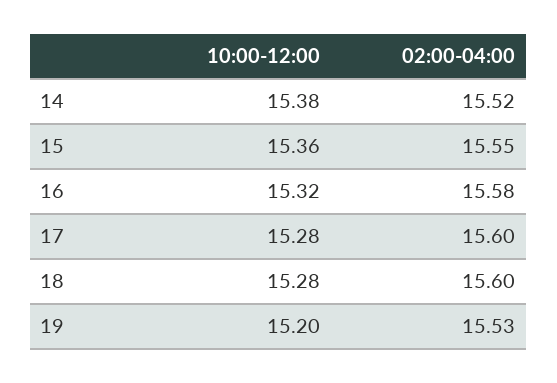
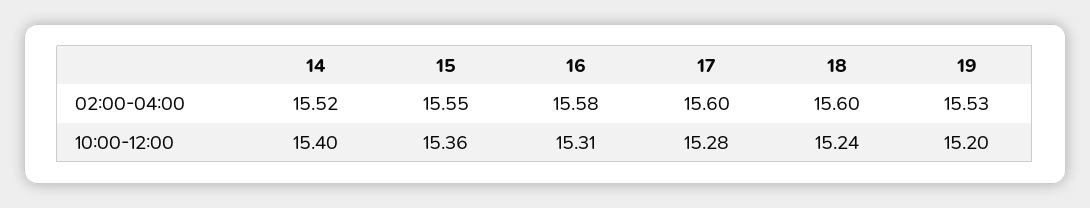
10:00-12:00, 14: 15.38 -> 15.4
10:00-12:00, 16: 15.32 -> 15.31
10:00-12:00, 18: 15.28 -> 15.24

